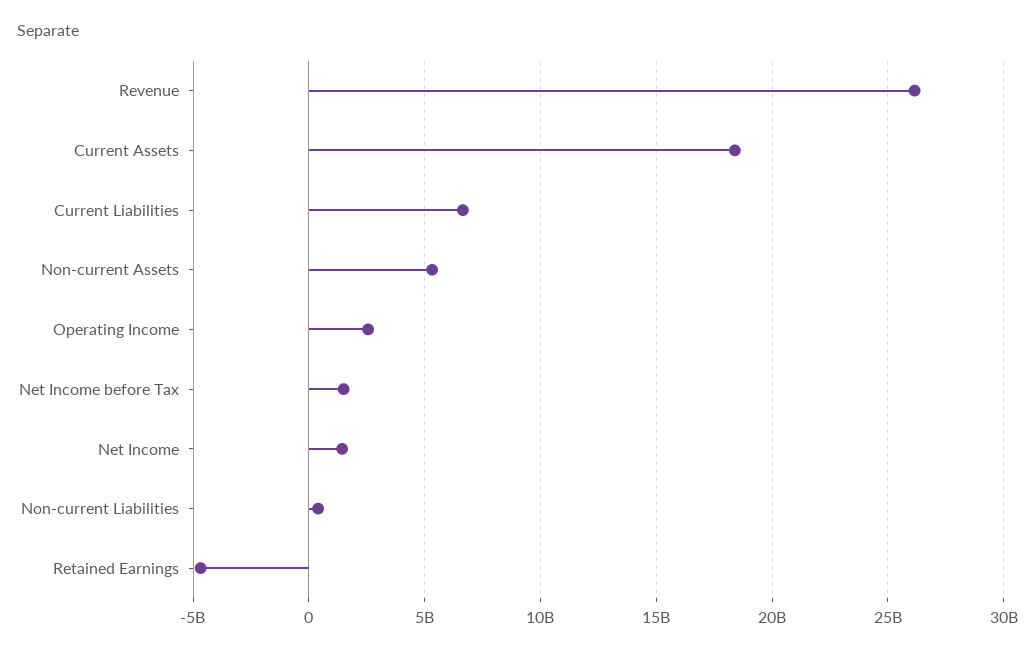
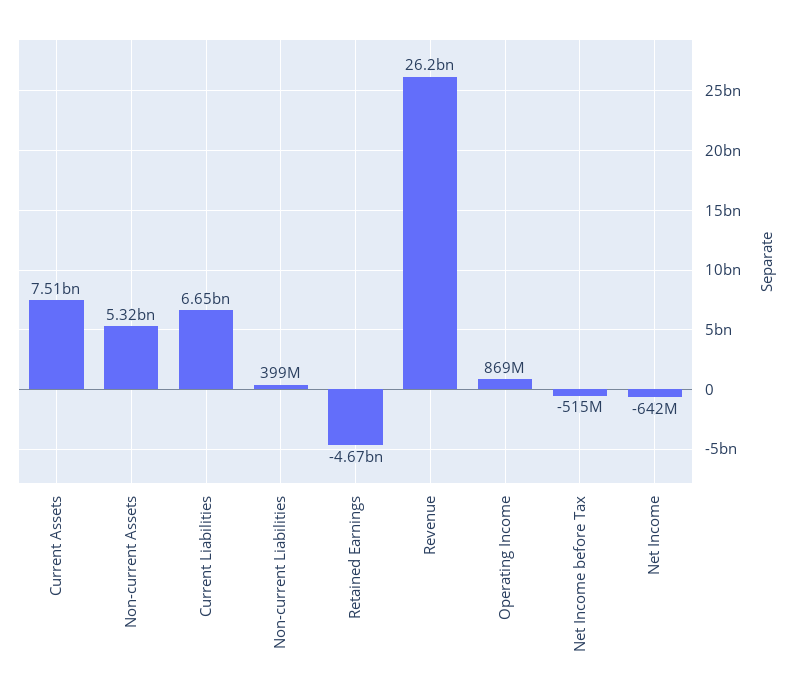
Current Assets: 18500000000 -> 7510000000
Operating Income: 2500000000 -> 869000000
Net Income before Tax: 1500000000 -> -515000000
Net Income: 1500000000 -> -642000000

